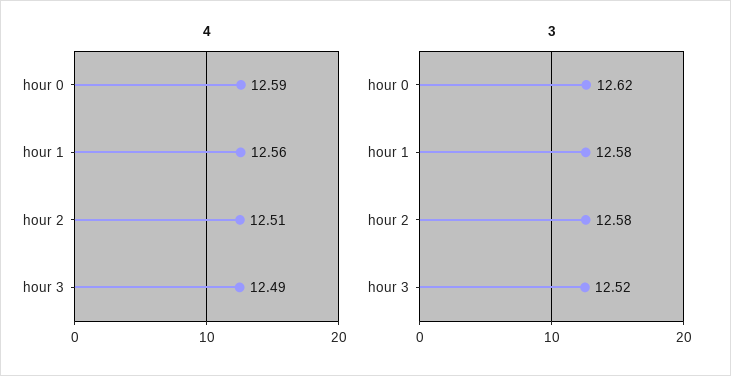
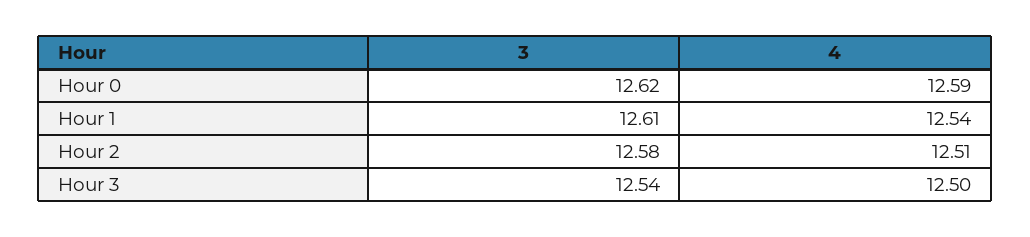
4, hour 1: 12.56 -> 12.54
4, hour 3: 12.49 -> 12.5
3, hour 1: 12.58 -> 12.61
3, hour 3: 12.52 -> 12.54

